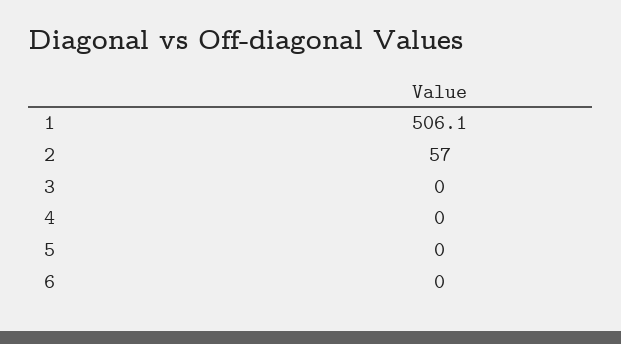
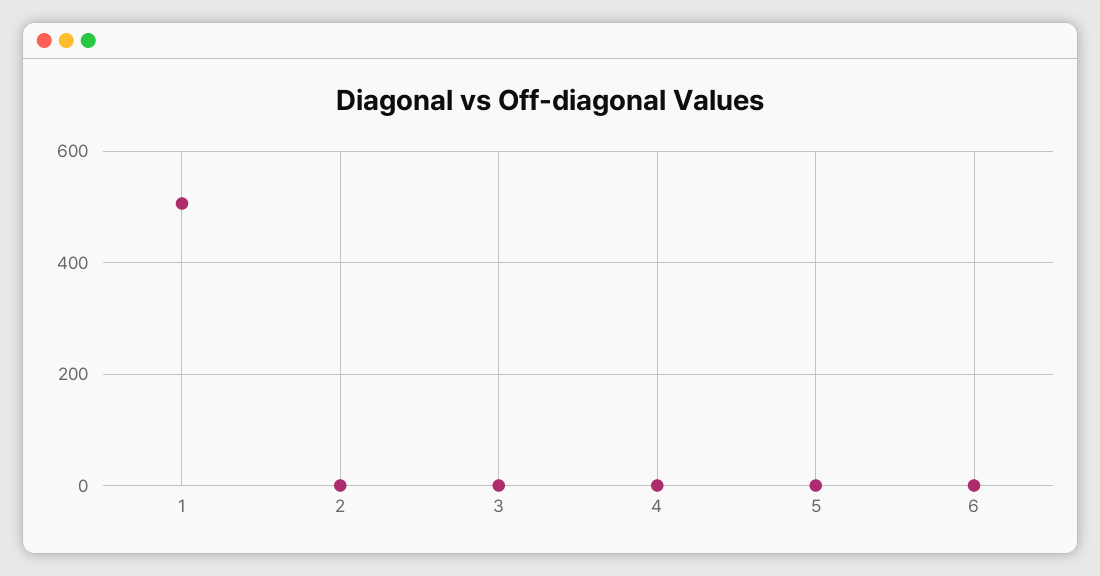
2: 57 -> 0

